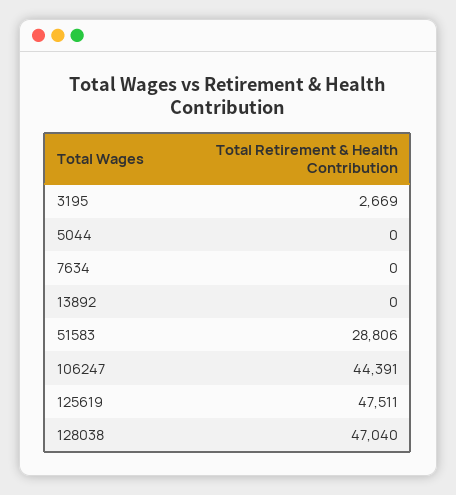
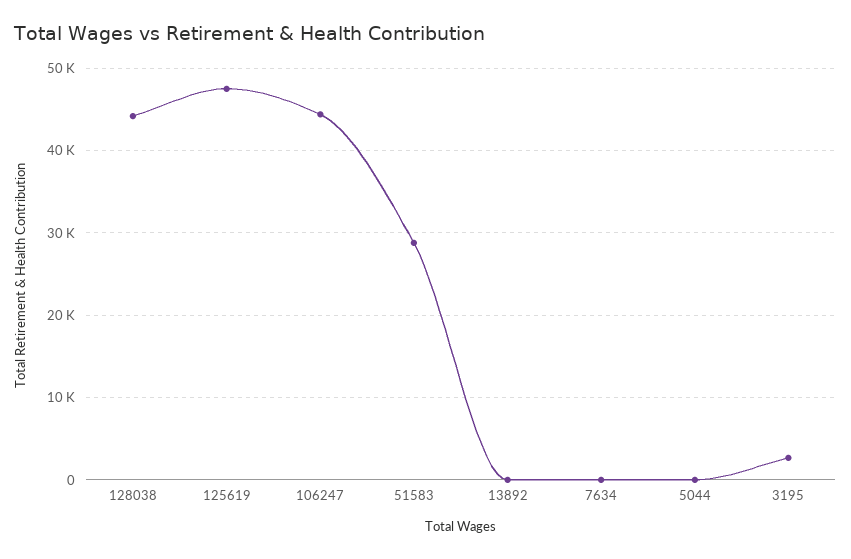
128038: 47040 -> 44000

